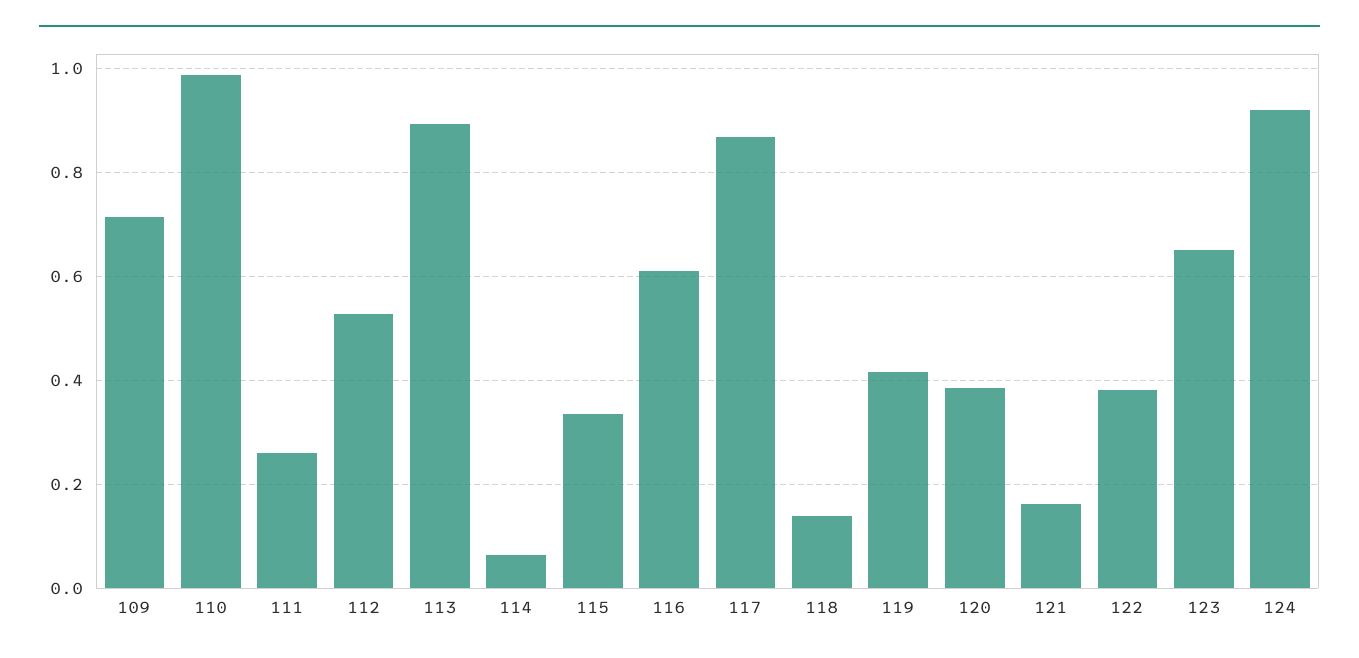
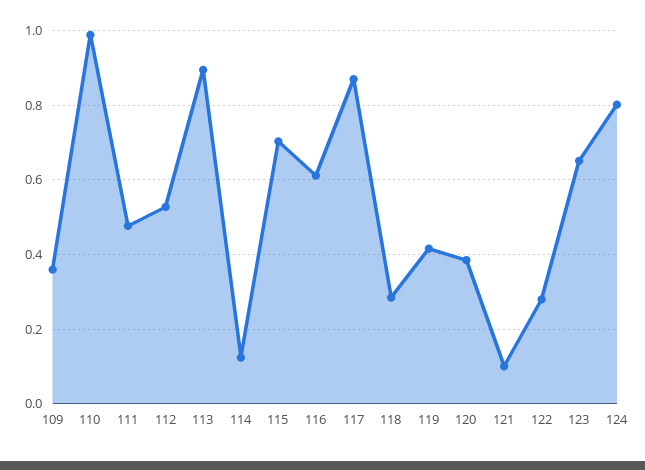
109: 0.72 -> 0.36
111: 0.26 -> 0.48
114: 0.06 -> 0.12
115: 0.34 -> 0.7
118: 0.14 -> 0.28
121: 0.16 -> 0.1
122: 0.38 -> 0.28
124: 0.92 -> 0.8

